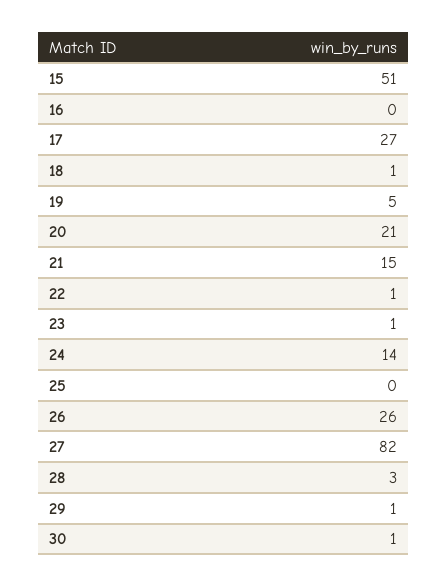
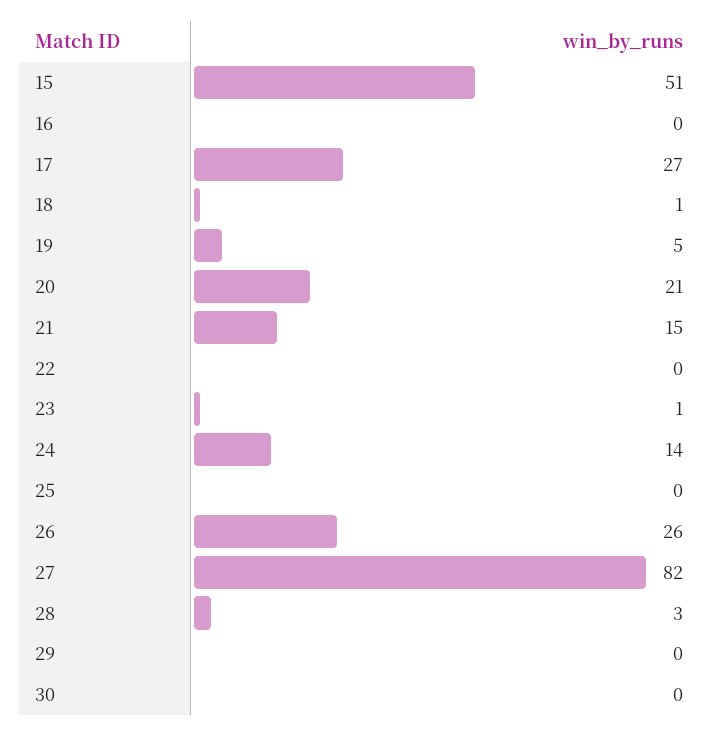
22: 1 -> 0
29: 1 -> 0
30: 1 -> 0

